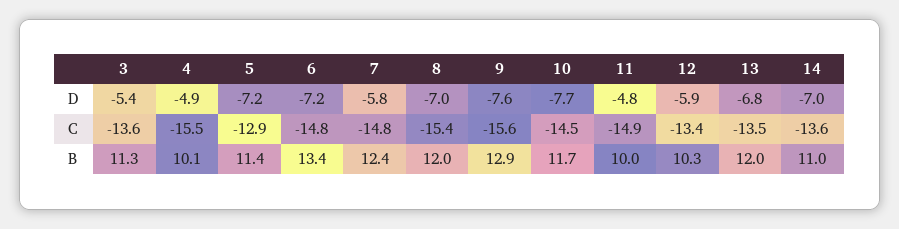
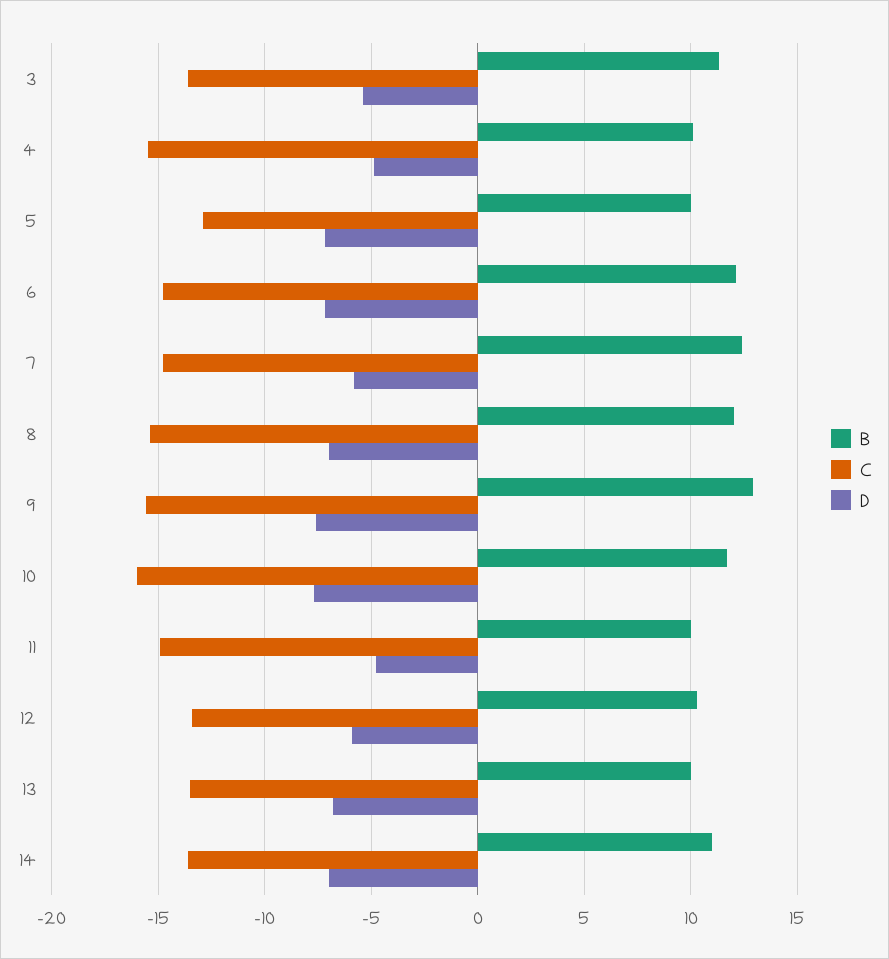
C, 10: -14.5 -> -16
B, 5: 11.4 -> 10
B, 6: 13.4 -> 12
B, 13: 12 -> 10

